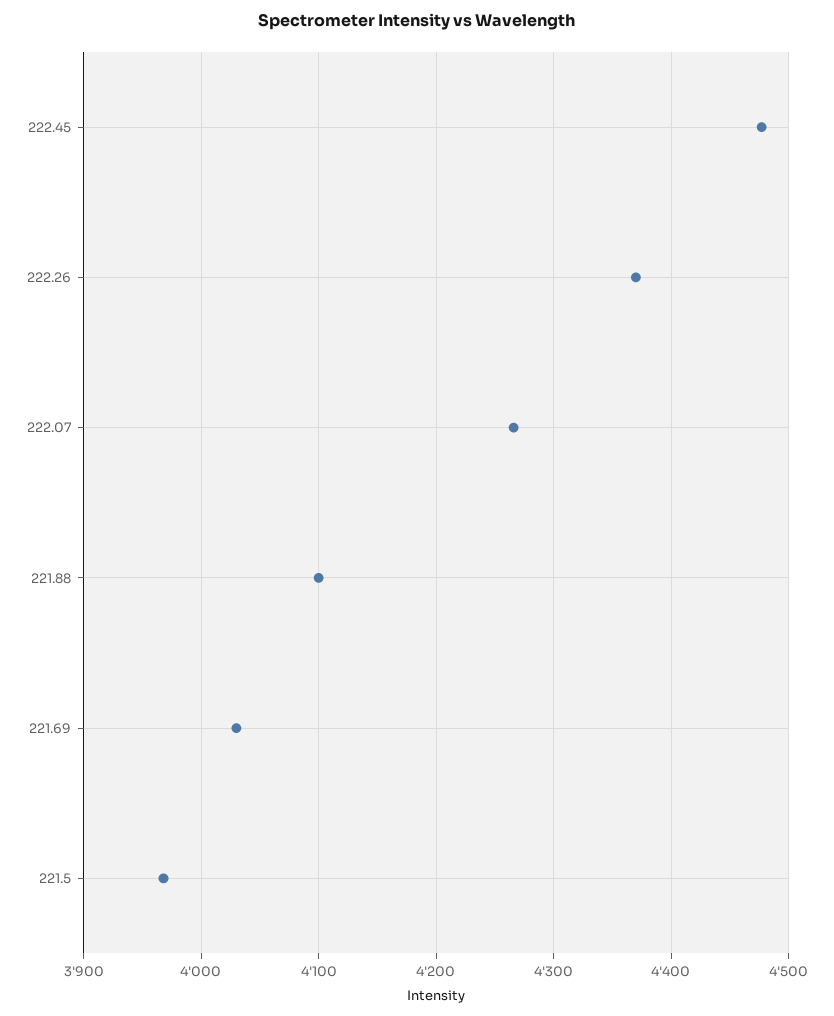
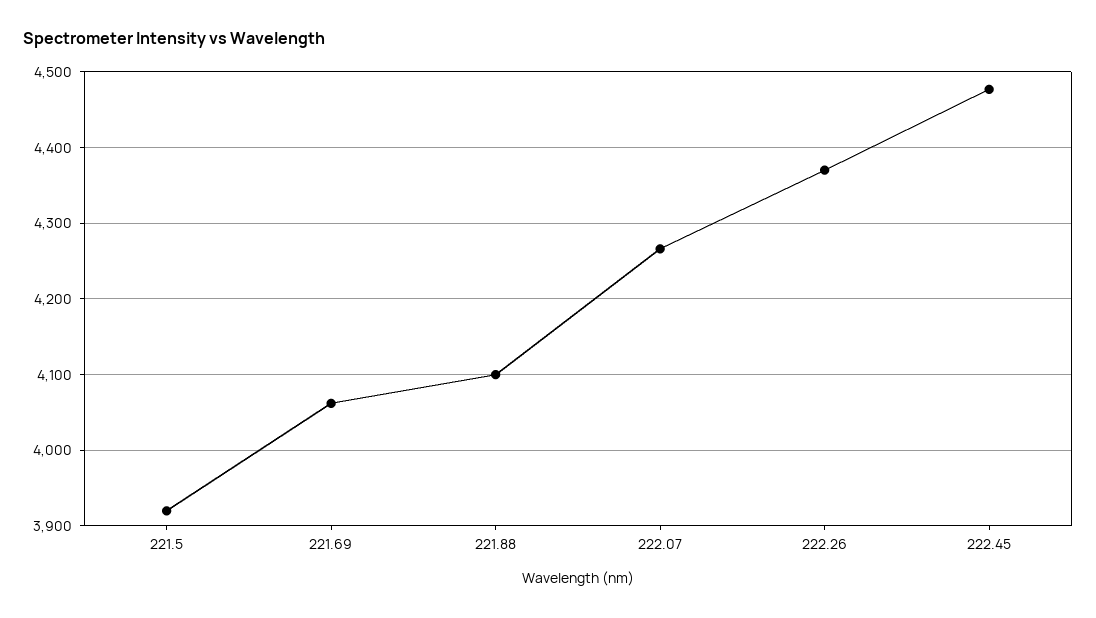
221.69: 4030 -> 4060
221.5: 3970 -> 3920

